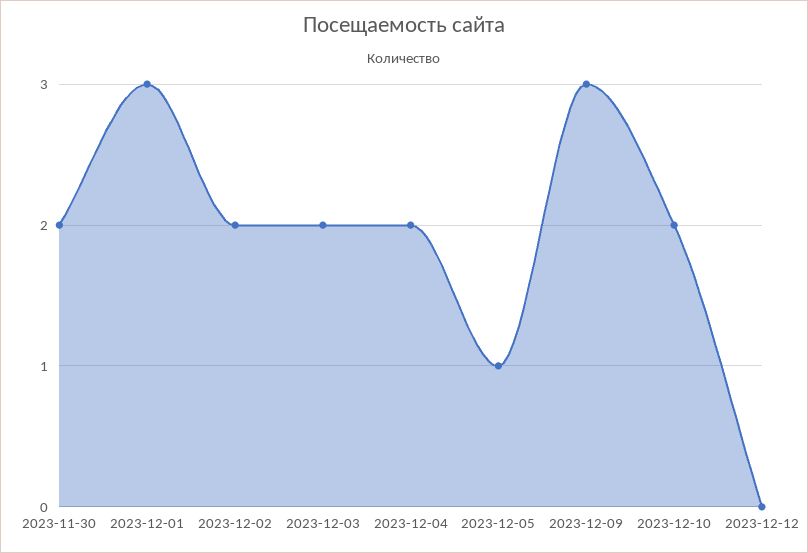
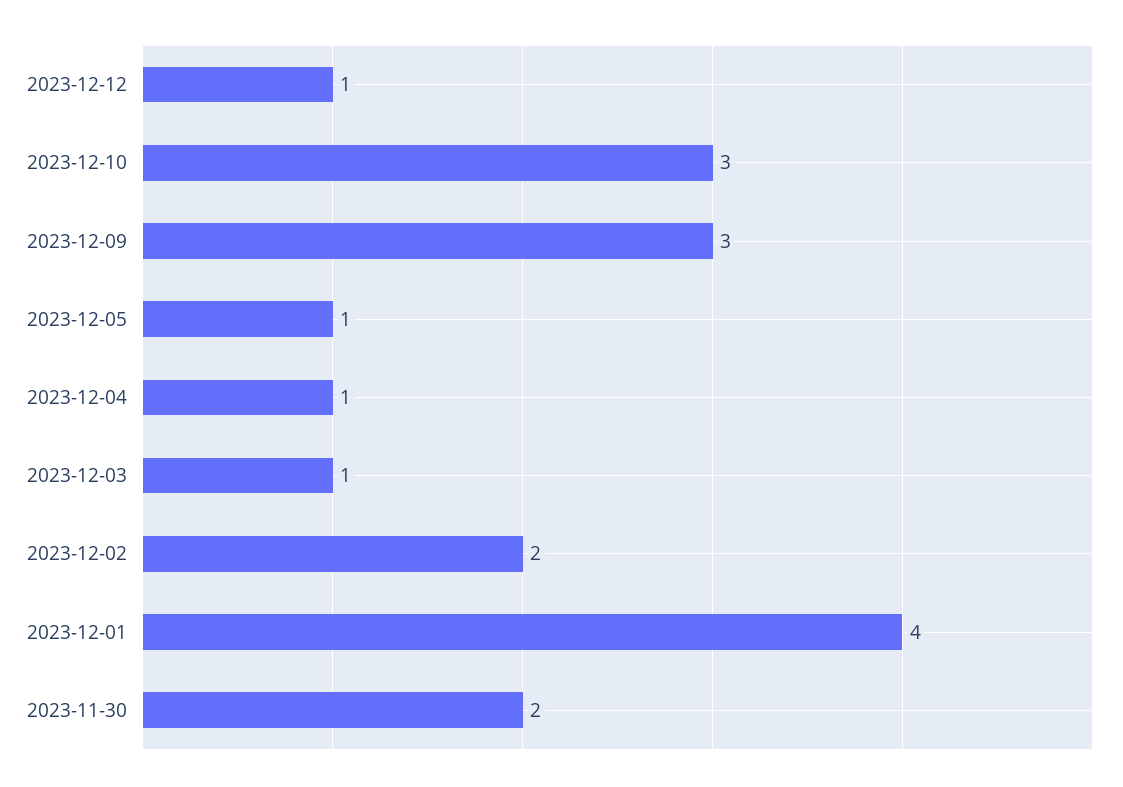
2023-12-01: 3 -> 4
2023-12-03: 2 -> 1
2023-12-04: 2 -> 1
2023-12-10: 2 -> 3
2023-12-12: 0 -> 1

